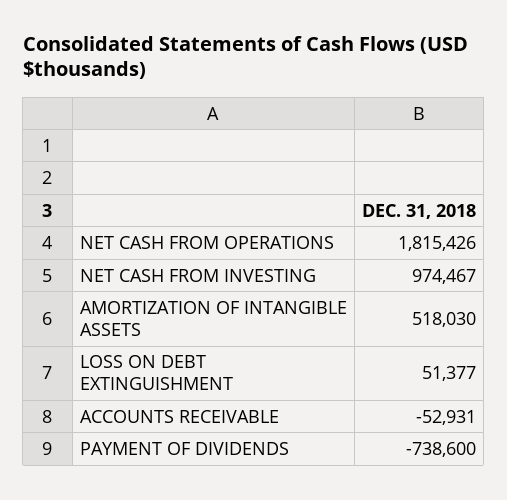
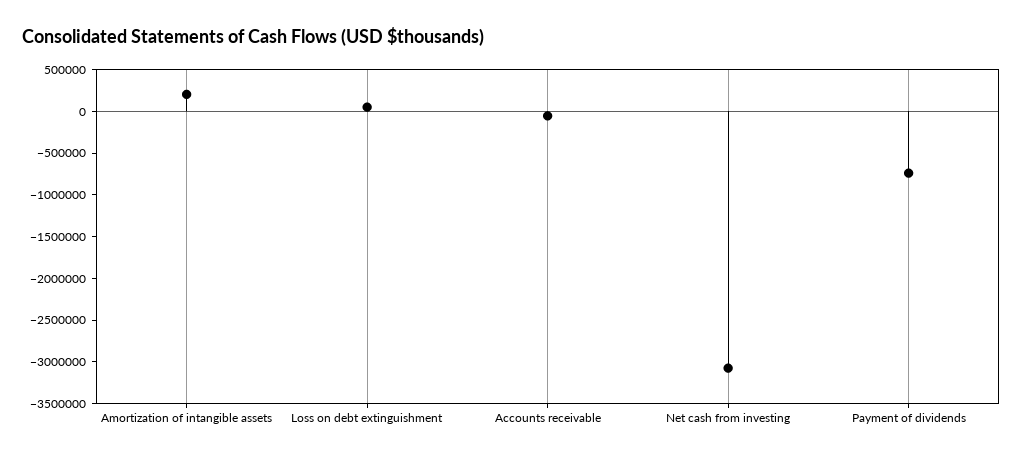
NET CASH FROM OPERATIONS: 1815426 -> none
NET CASH FROM INVESTING: 974467 -> -3100000
AMORTIZATION OF INTANGIBLE ASSETS: 518030 -> 200000

